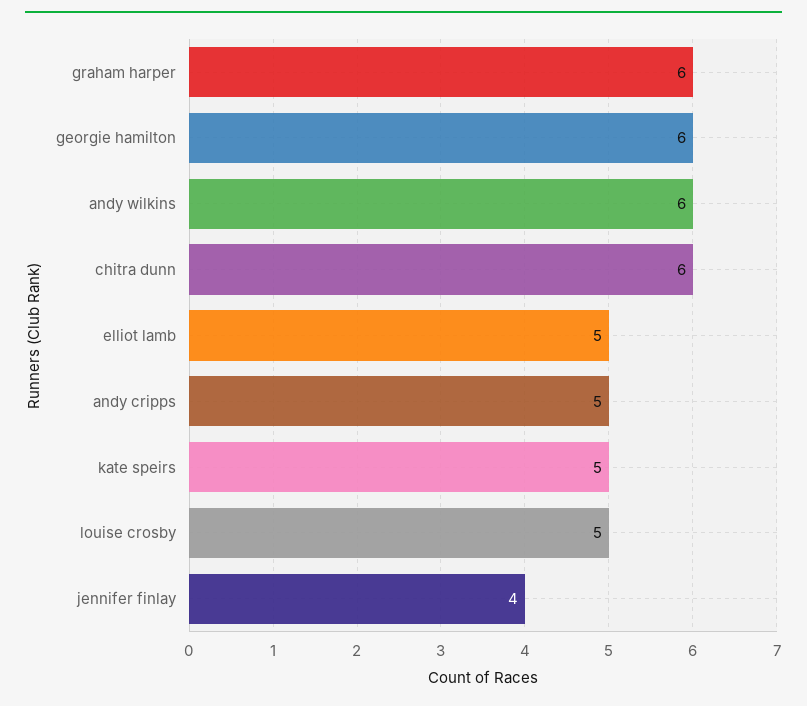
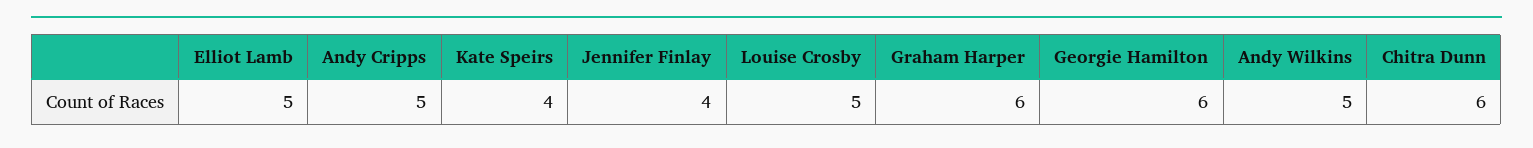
andy wilkins: 6 -> 5
kate speirs: 5 -> 4

